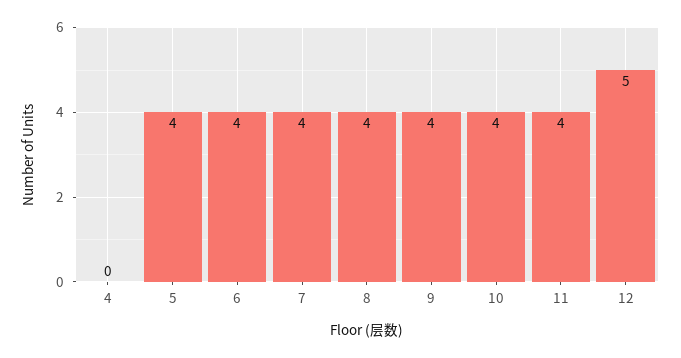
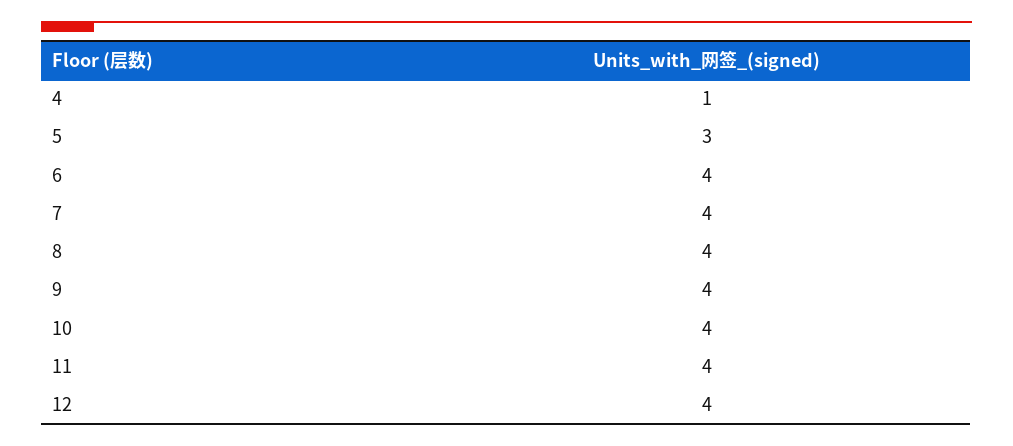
4: 0 -> 1
5: 4 -> 3
12: 5 -> 4

